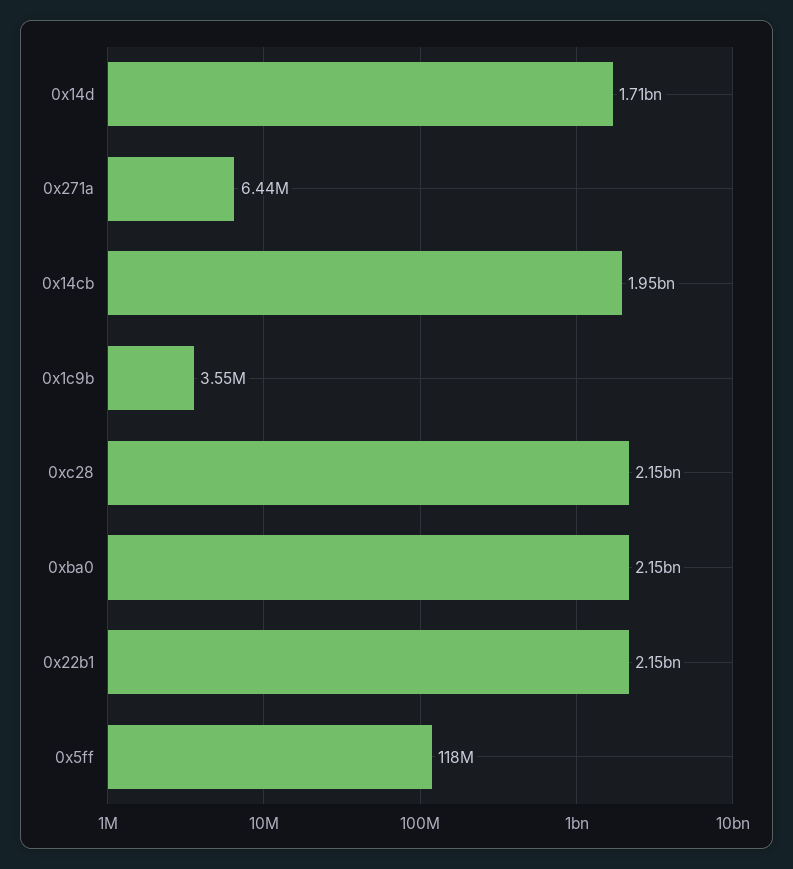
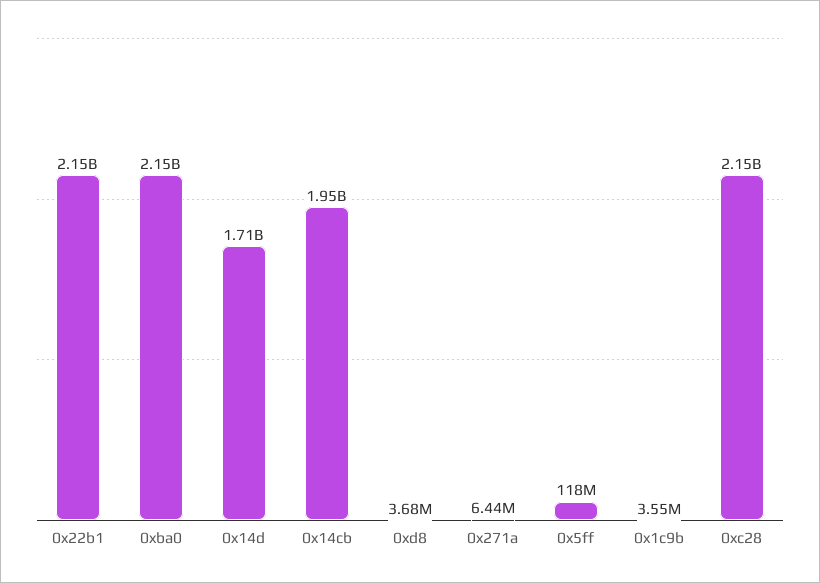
0xd8: none -> 3680000

